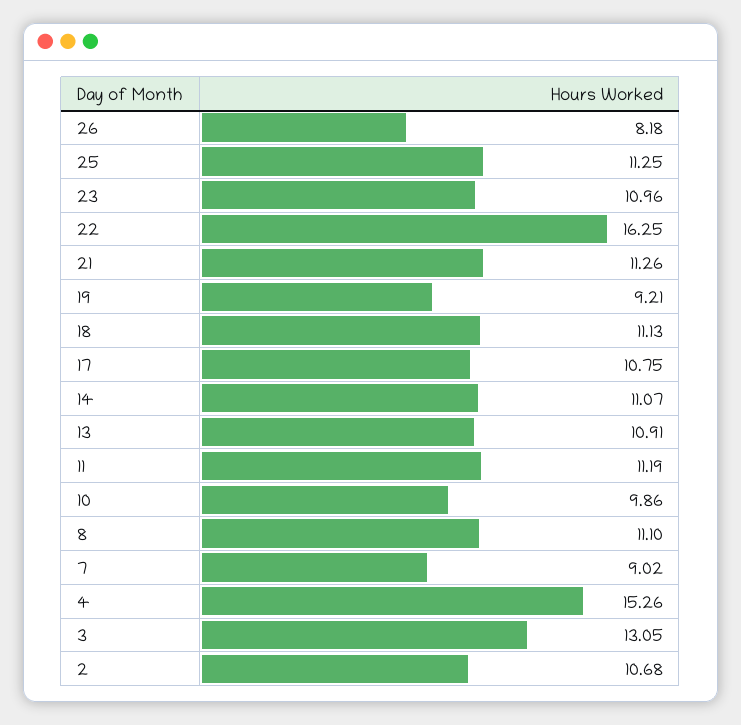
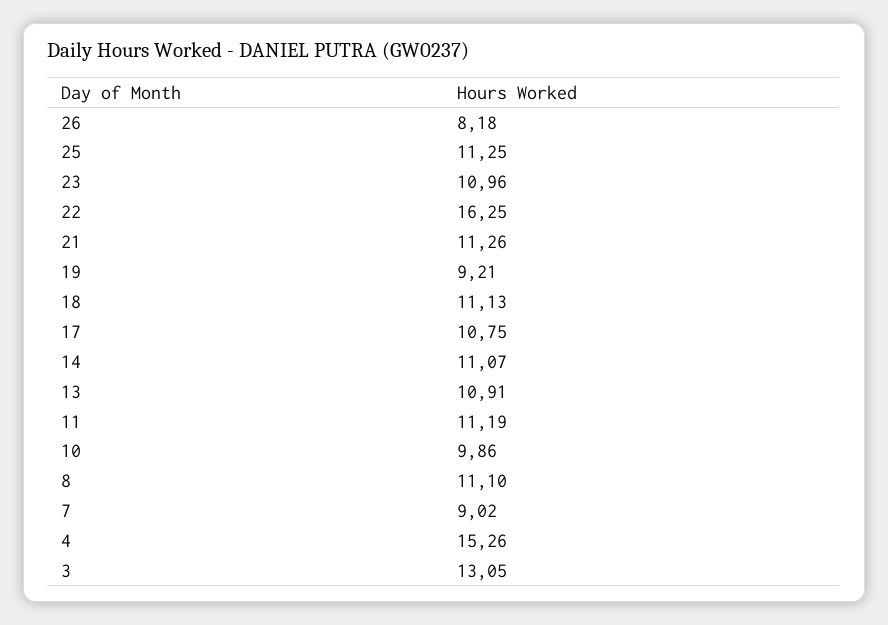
2: 10.68 -> none

